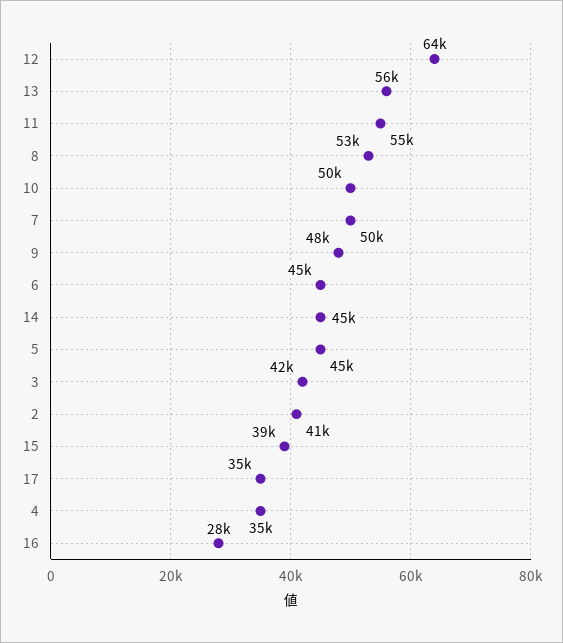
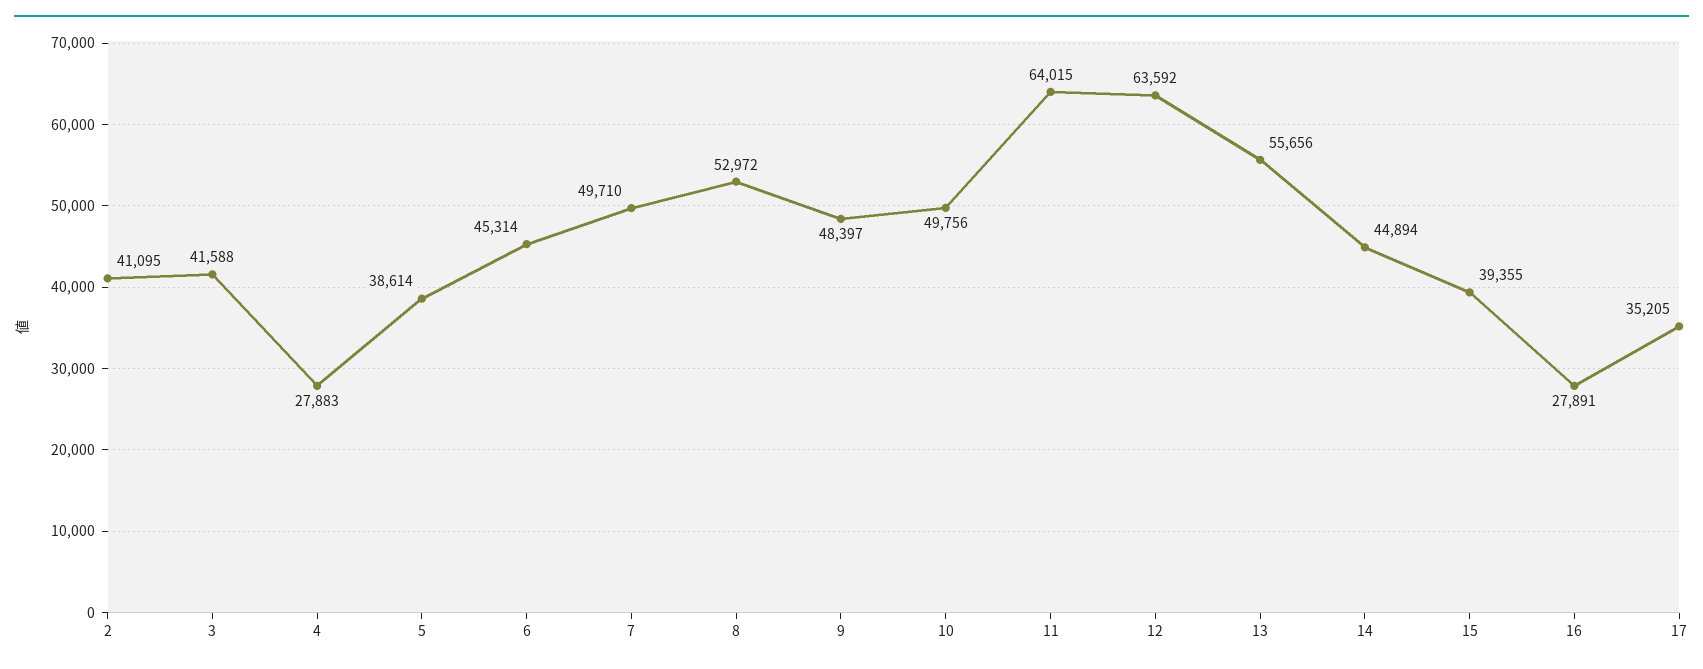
11: 55000 -> 64015
5: 45000 -> 38614
4: 35000 -> 27883

